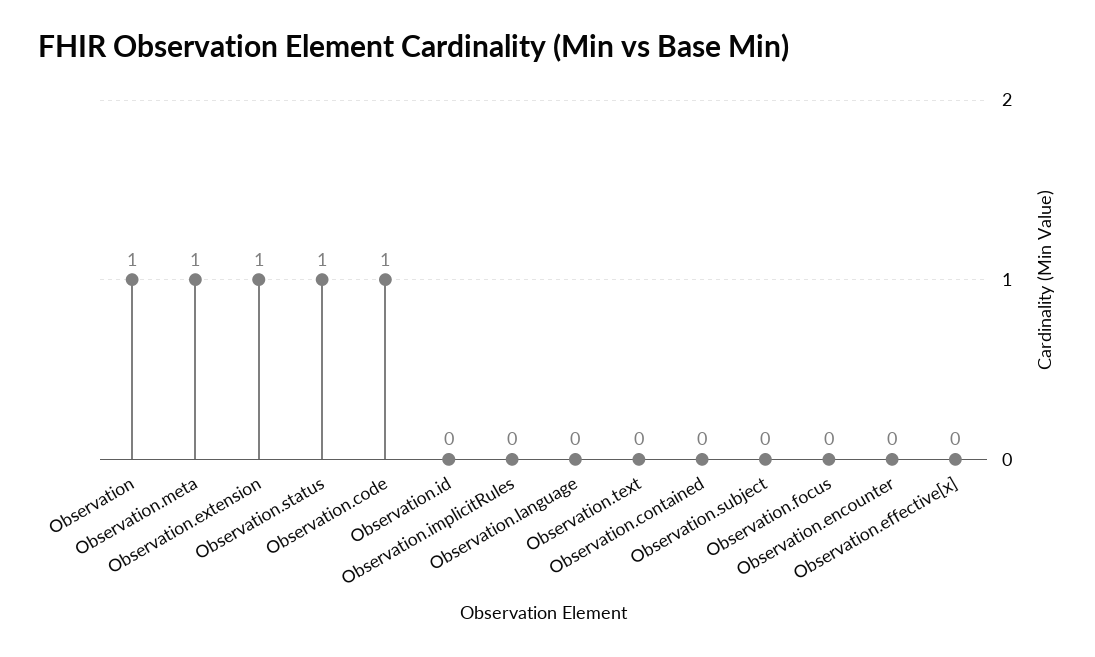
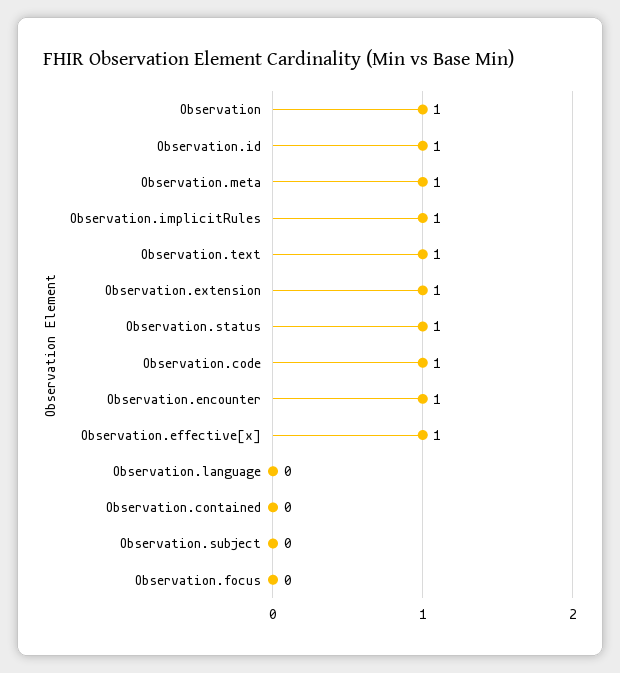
Observation.id: 0 -> 1
Observation.implicitRules: 0 -> 1
Observation.text: 0 -> 1
Observation.encounter: 0 -> 1
Observation.effective[x]: 0 -> 1

